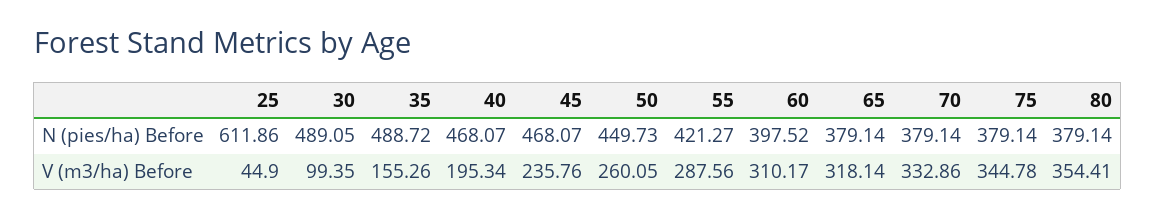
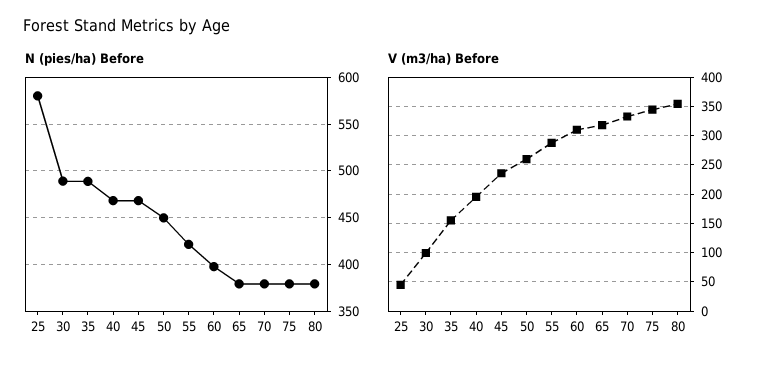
N (pies/ha) Before, 25: 611.86 -> 580

